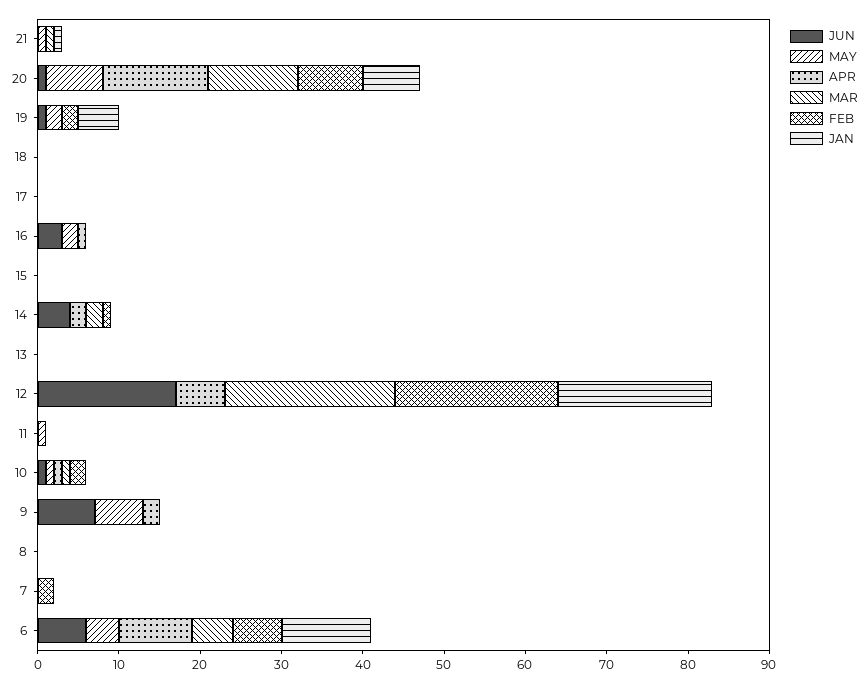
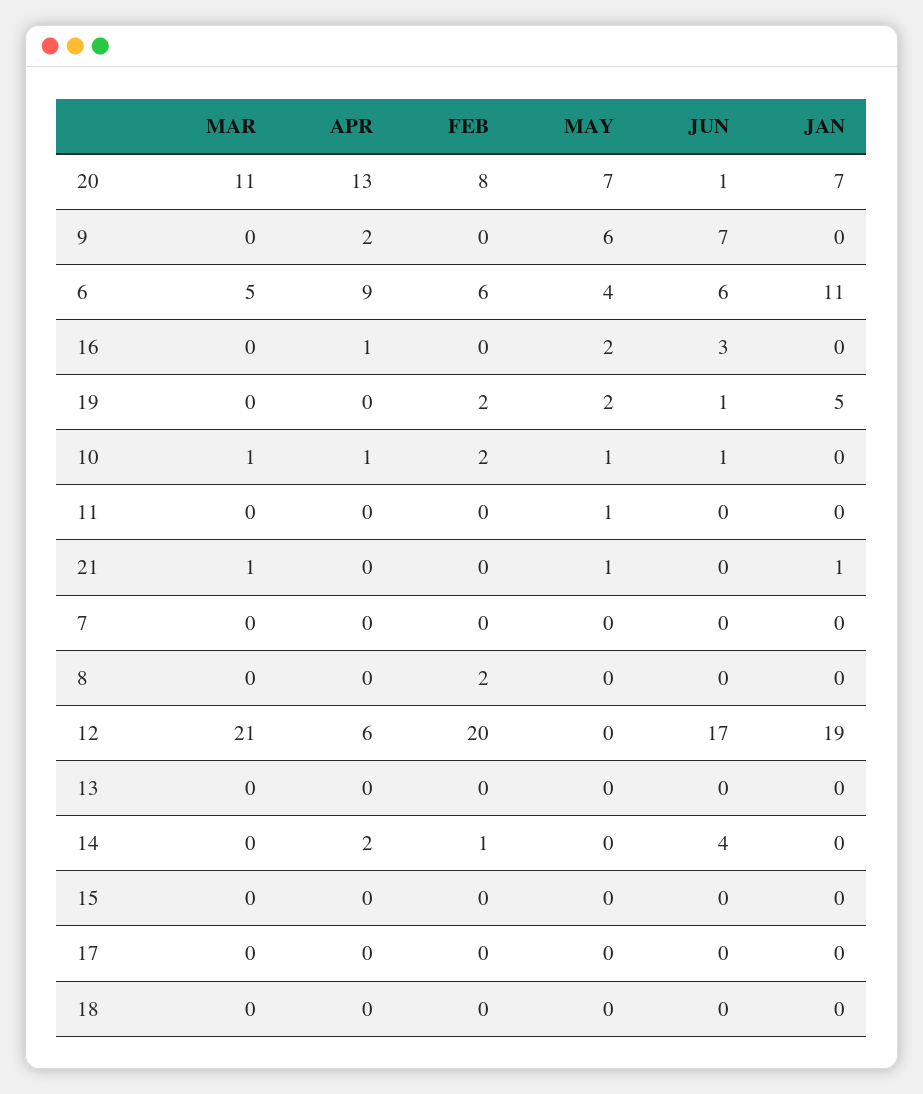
MAR, 14: 2 -> 0
FEB, 8: 0 -> 2
FEB, 7: 2 -> 0

